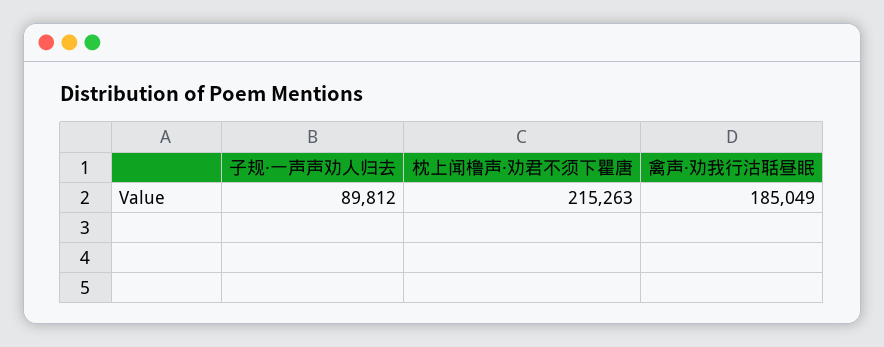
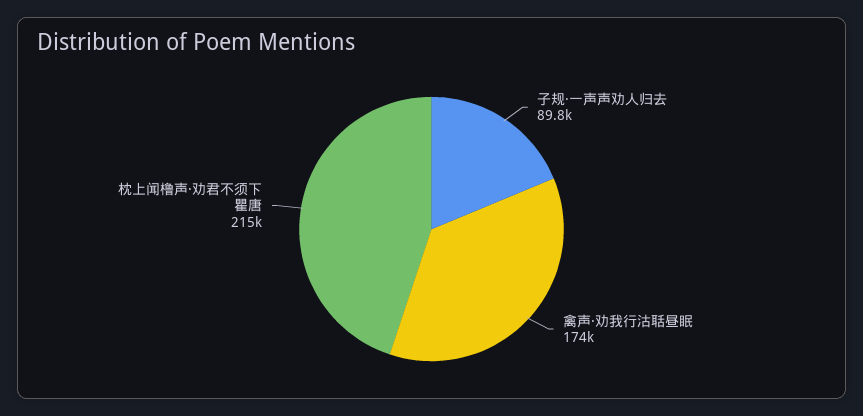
禽声·劝我行沽聒昼眠: 185049 -> 174000

